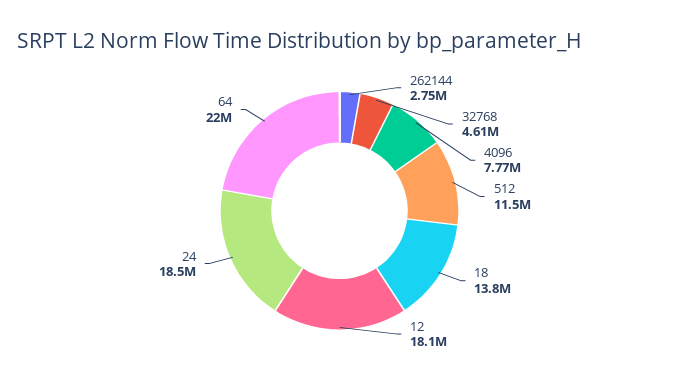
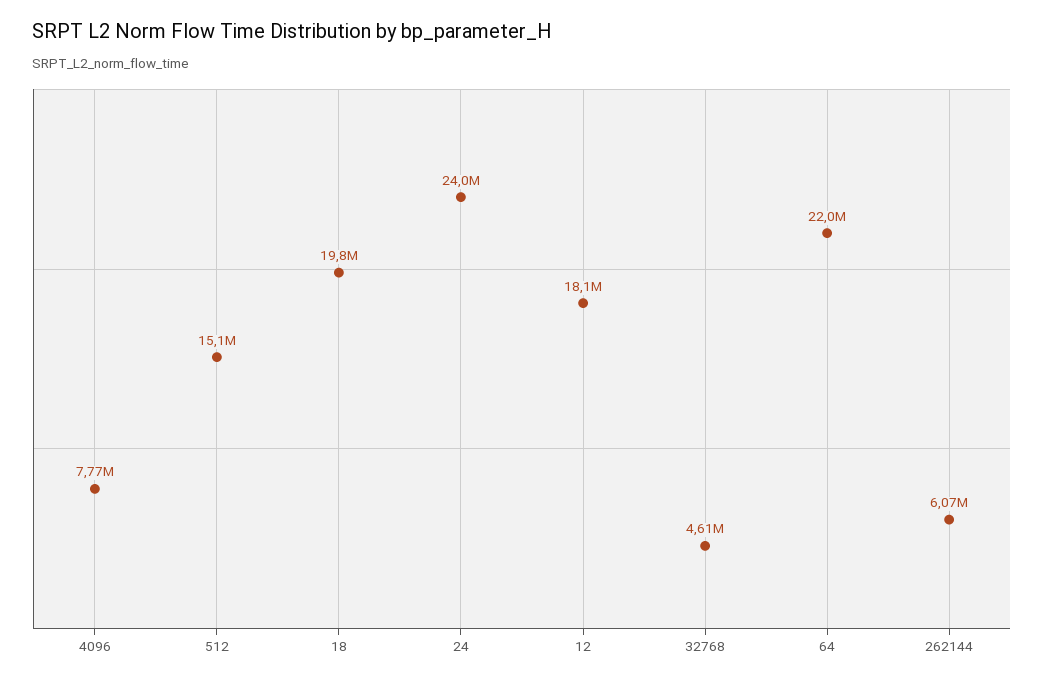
262144: 2750000 -> 6070000
512: 11500000 -> 15100000
18: 13800000 -> 19800000
24: 18500000 -> 24000000

